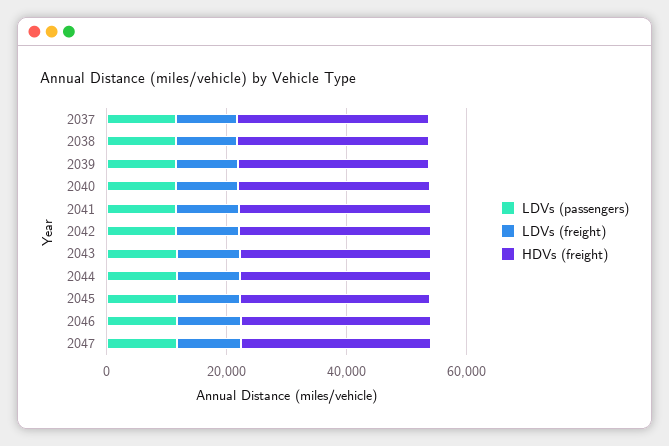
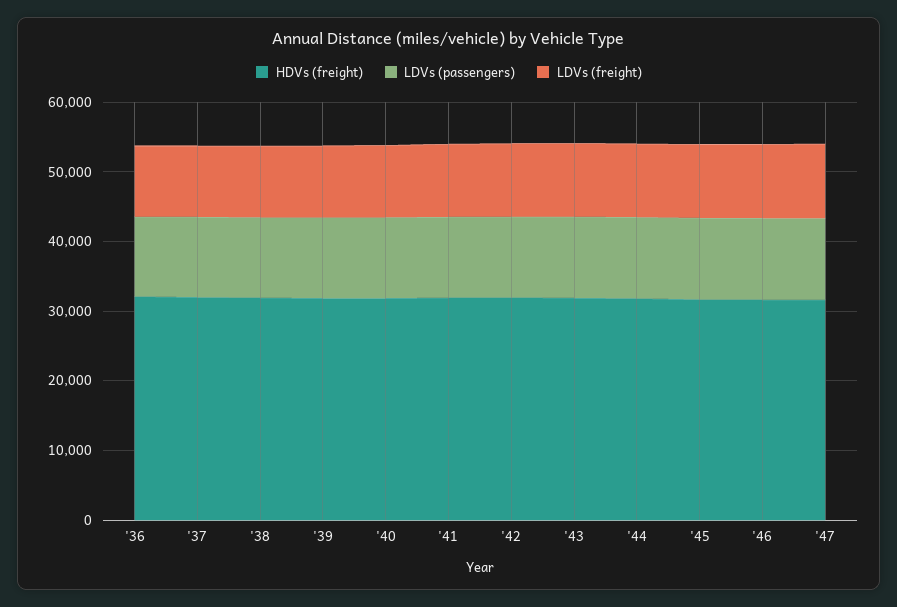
HDVs (freight), '36: none -> 32000
LDVs (passengers), '36: none -> 12000
LDVs (freight), '36: none -> 10000

